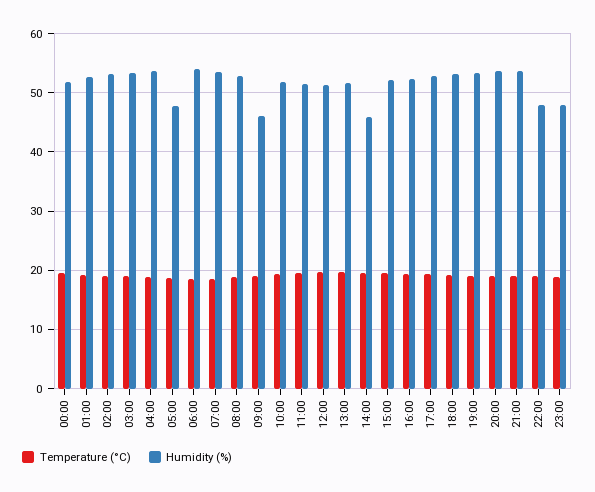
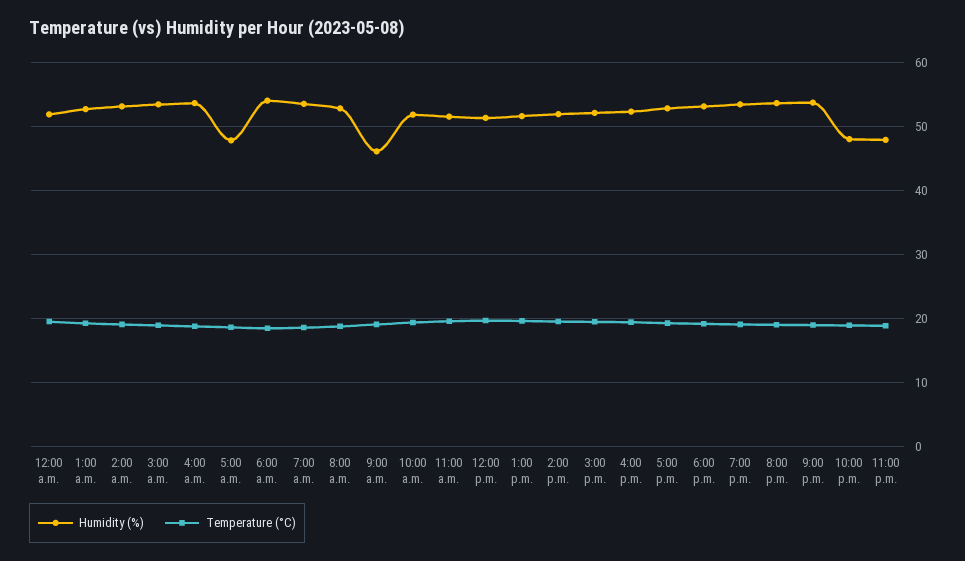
Humidity (%), 14:00: 46 -> 52

